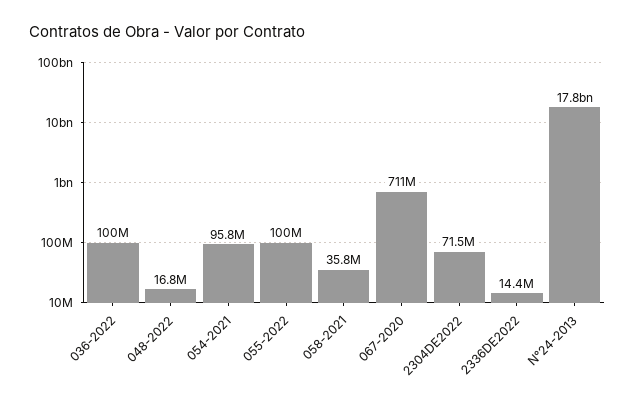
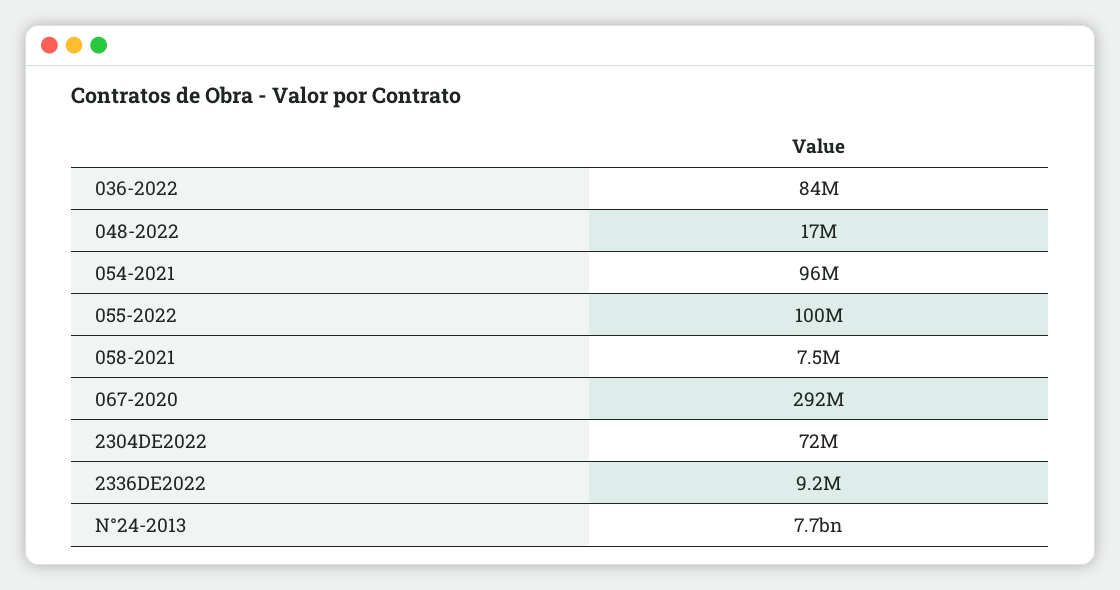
036-2022: 100000000 -> 84000000
058-2021: 35800000 -> 7500000
067-2020: 711000000 -> 292000000
2336DE2022: 14400000 -> 9200000
N°24-2013: 17800000000 -> 7700000000

